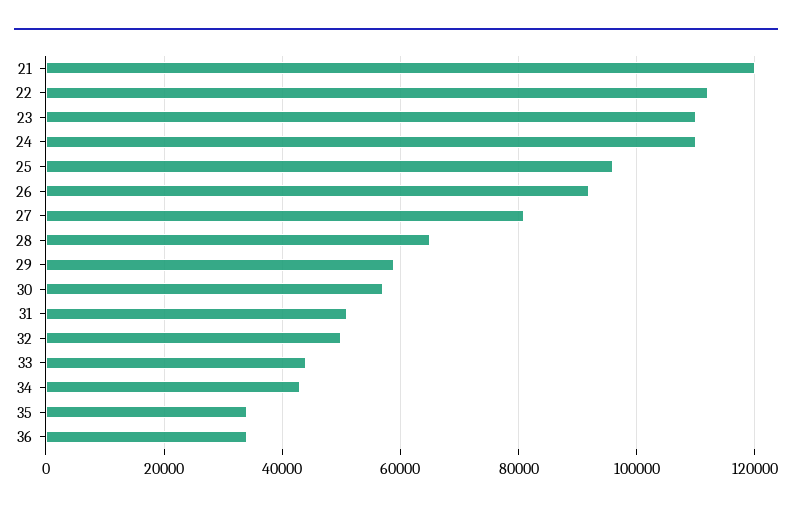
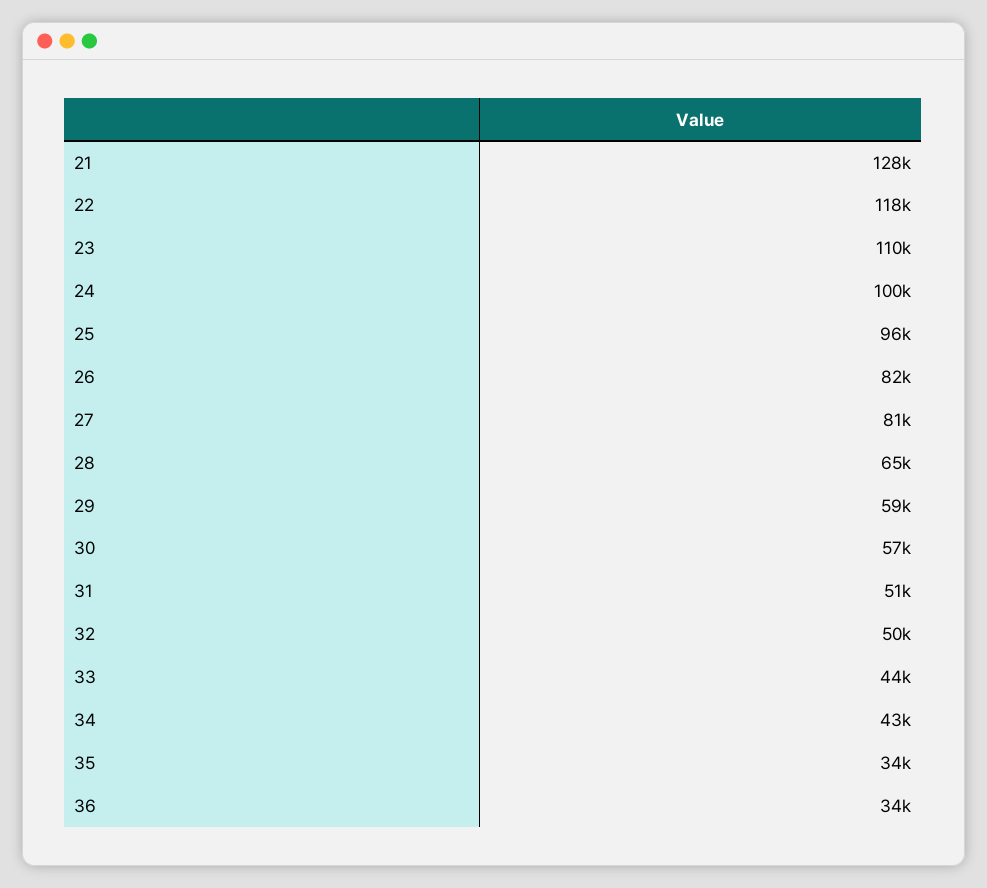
21: 120000 -> 128000
22: 112000 -> 118000
24: 110000 -> 100000
26: 92000 -> 82000

